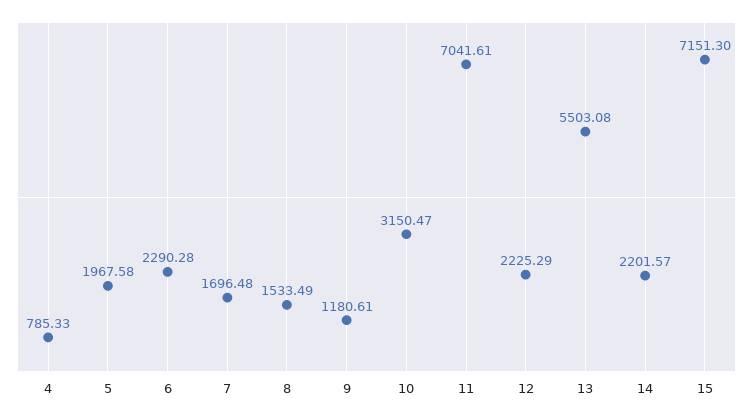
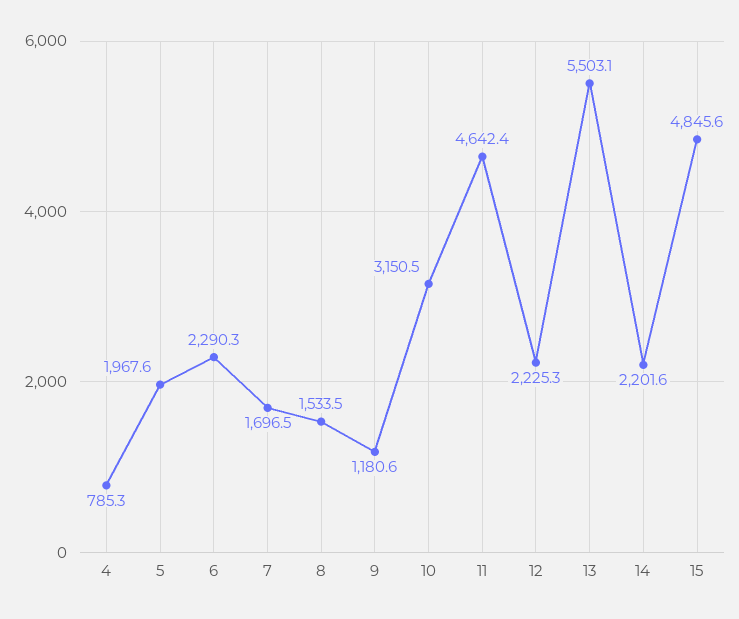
11: 7041.61 -> 4642.4
15: 7151.3 -> 4845.6

